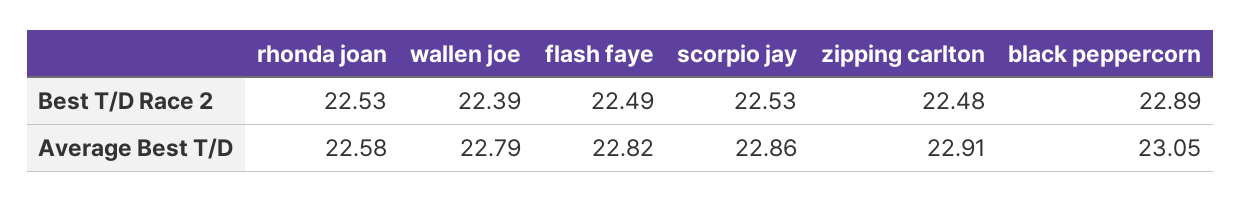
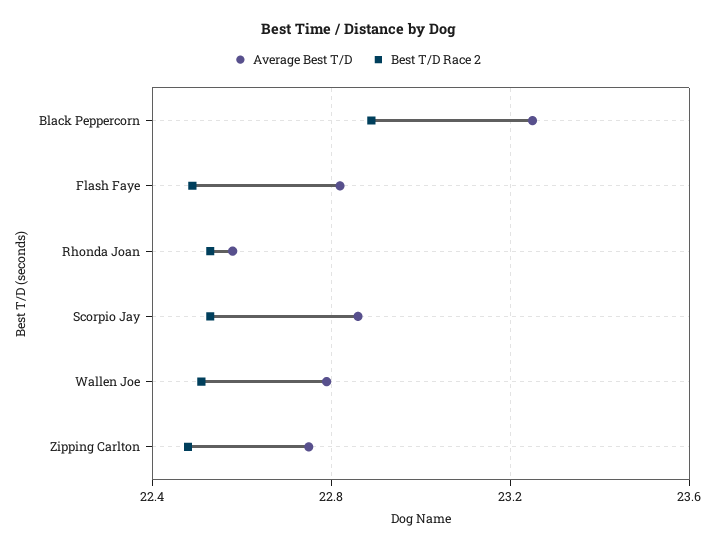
Best T/D Race 2, wallen joe: 22.39 -> 22.5
Average Best T/D, zipping carlton: 22.91 -> 22.75
Average Best T/D, black peppercorn: 23.05 -> 23.25

